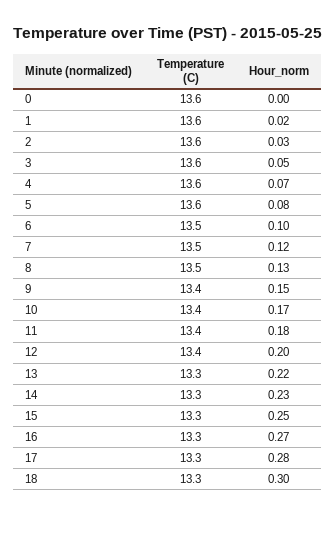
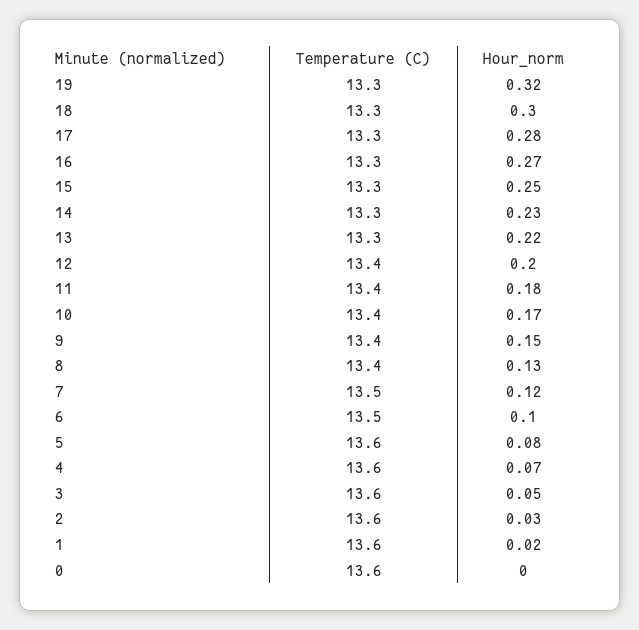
Temperature (C), 8: 13.5 -> 13.4
Temperature (C), 19: none -> 13.3
Hour_norm, 19: none -> 0.32

